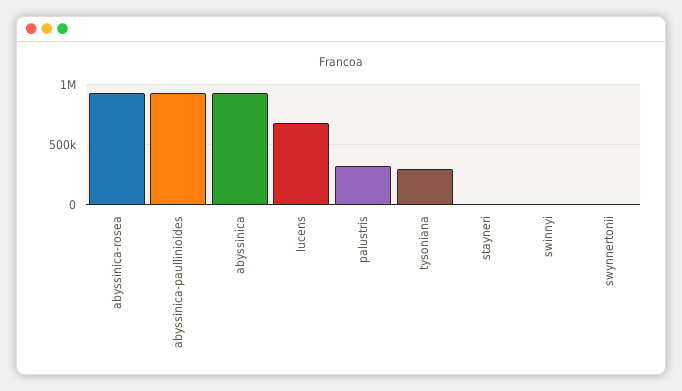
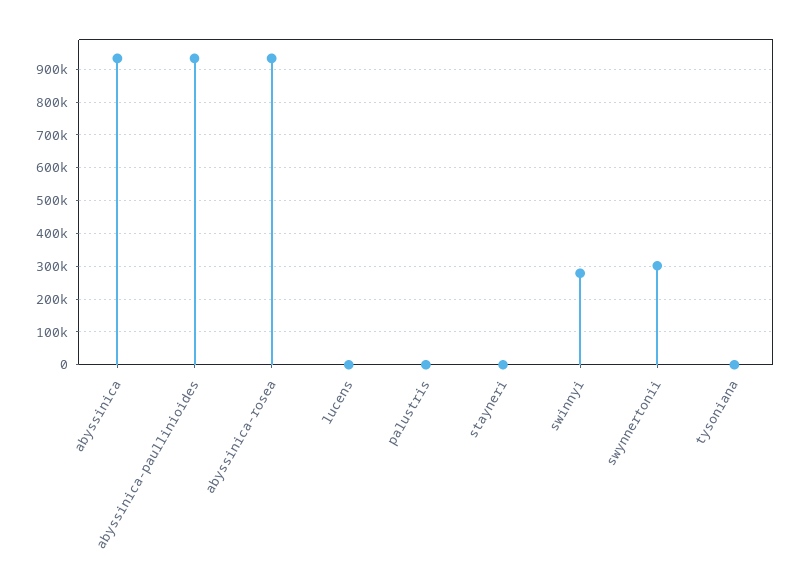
lucens: 700000 -> 0
palustris: 300000 -> 0
tysoniana: 300000 -> 0
swinnyi: 0 -> 280000
swynnertonii: 0 -> 300000

